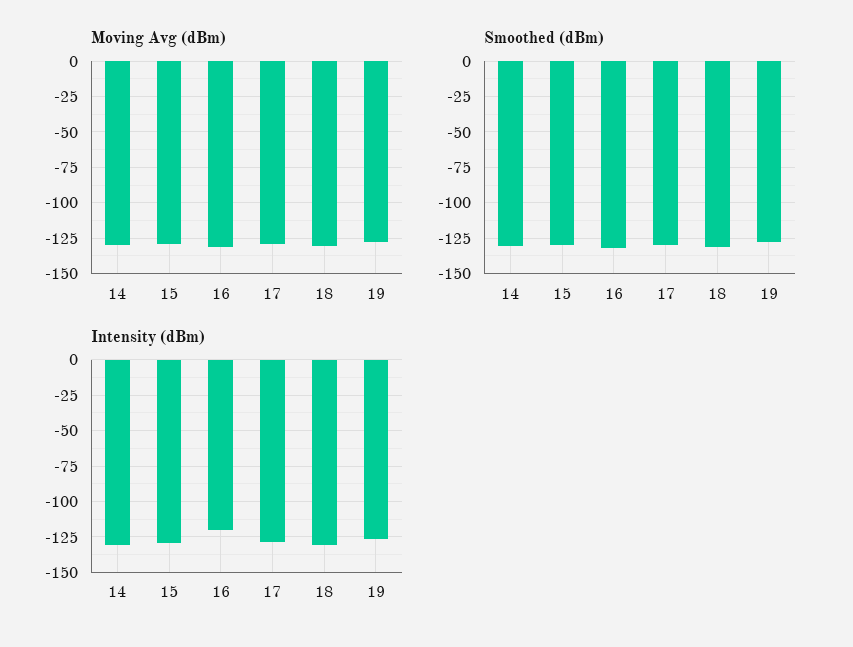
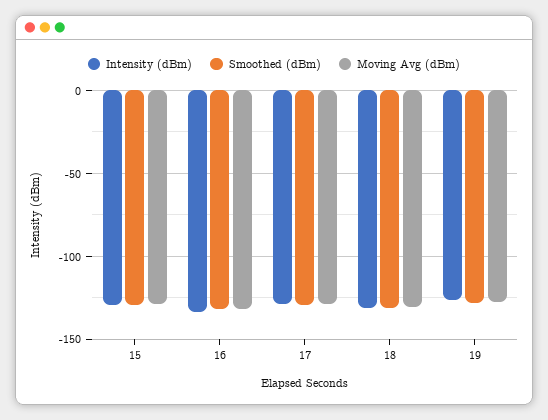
Moving Avg (dBm), 14: -130 -> none
Smoothed (dBm), 14: -130 -> none
Intensity (dBm), 14: -130 -> none
Intensity (dBm), 16: -120 -> -135

